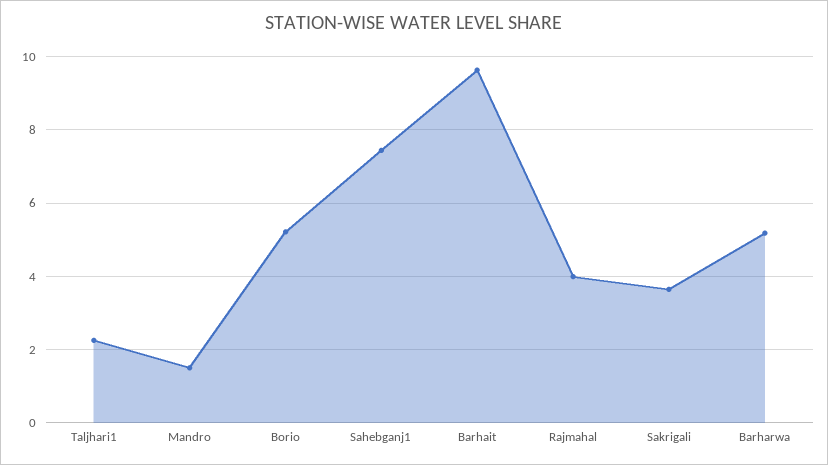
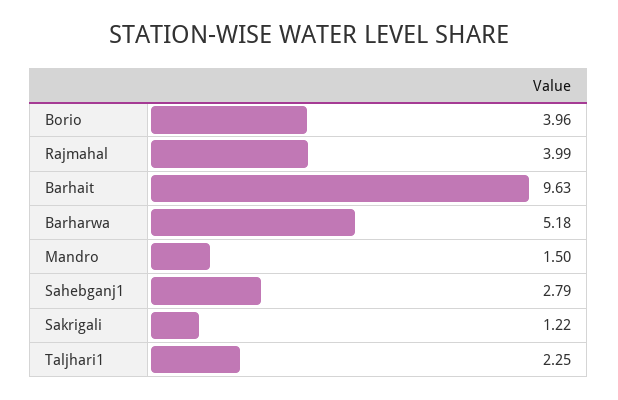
Borio: 5.2 -> 3.96
Sahebganj1: 7.4 -> 2.79
Sakrigali: 3.6 -> 1.22

